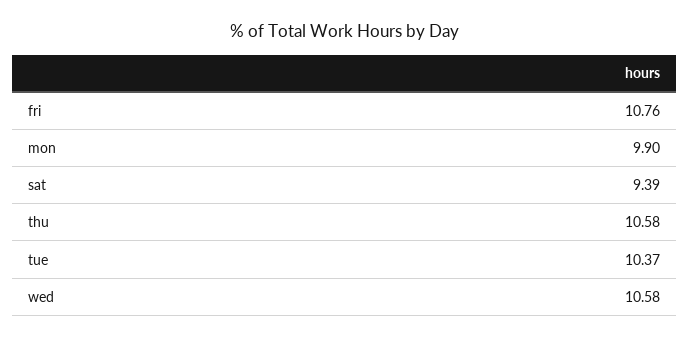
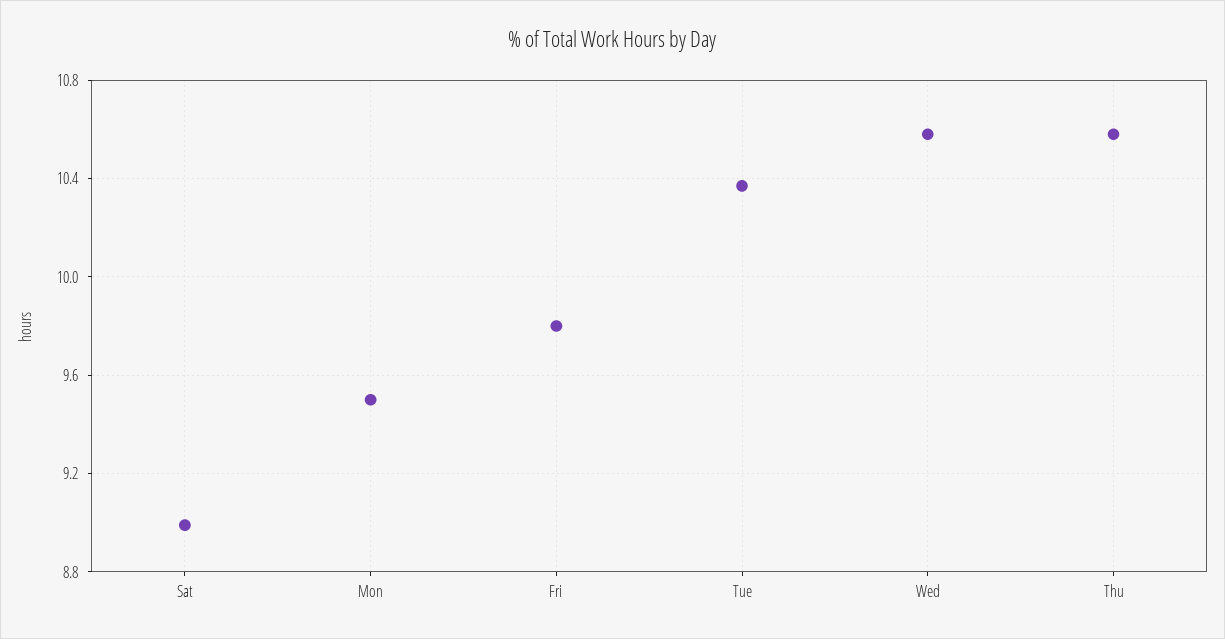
fri: 10.76 -> 9.8
mon: 9.9 -> 9.5
sat: 9.39 -> 9

